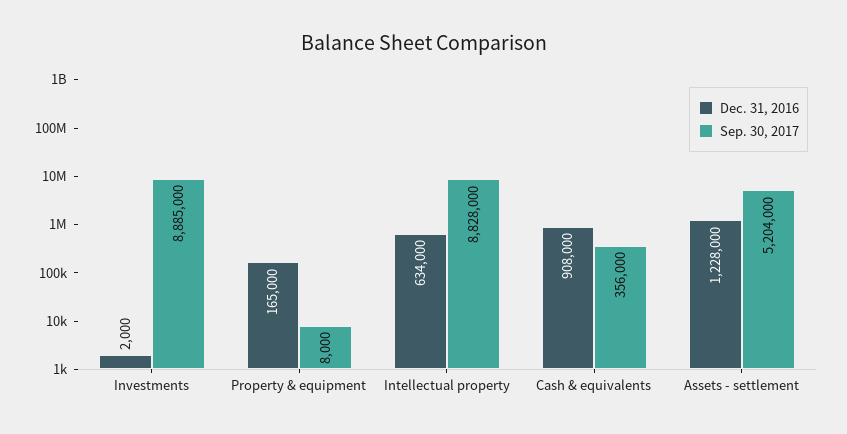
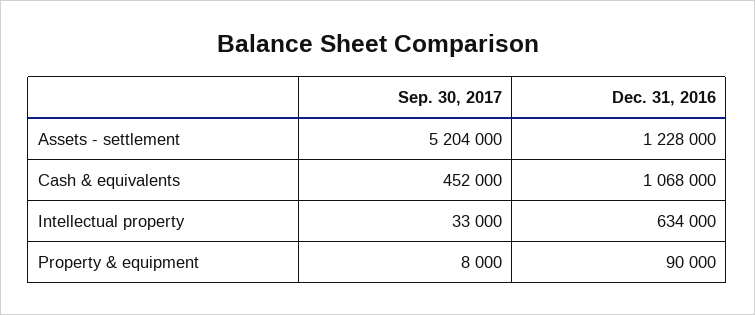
Dec. 31, 2016, Investments: 2000 -> none
Sep. 30, 2017, Investments: 8885000 -> none
Dec. 31, 2016, Property & equipment: 165000 -> 90000
Sep. 30, 2017, Intellectual property: 8828000 -> 33000
Dec. 31, 2016, Cash & equivalents: 908000 -> 1068000
Sep. 30, 2017, Cash & equivalents: 356000 -> 452000

